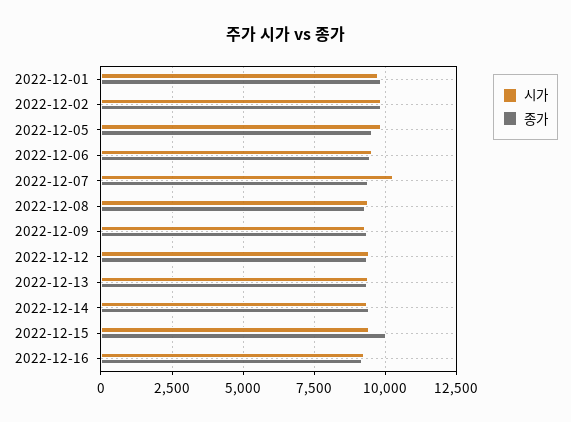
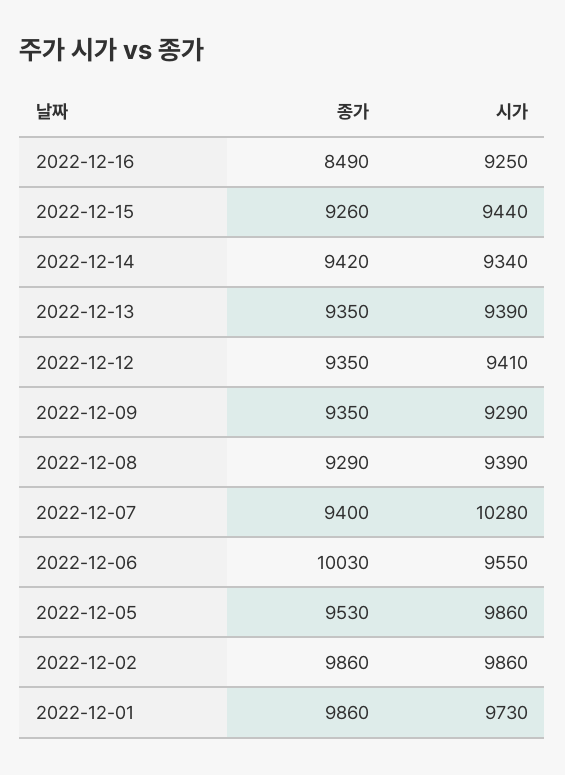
종가, 2022-12-06: 9500 -> 10030
종가, 2022-12-15: 10000 -> 9260
종가, 2022-12-16: 9250 -> 8490

